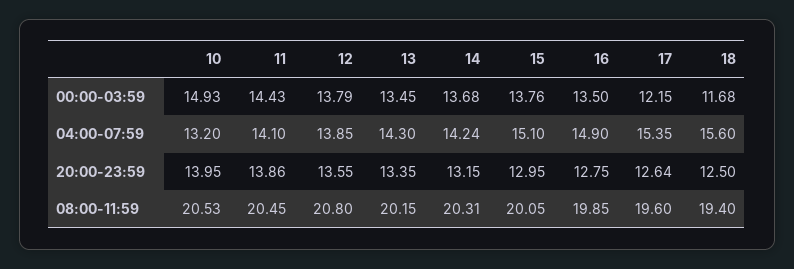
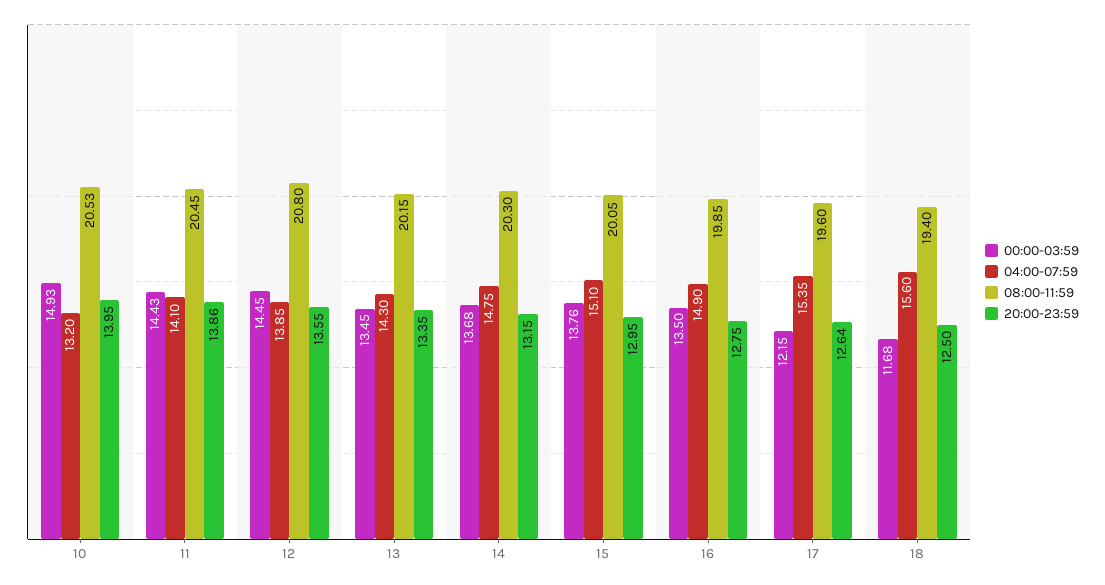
00:00-03:59, 12: 13.79 -> 14.45
04:00-07:59, 14: 14.24 -> 14.75
08:00-11:59, 14: 20.31 -> 20.3

